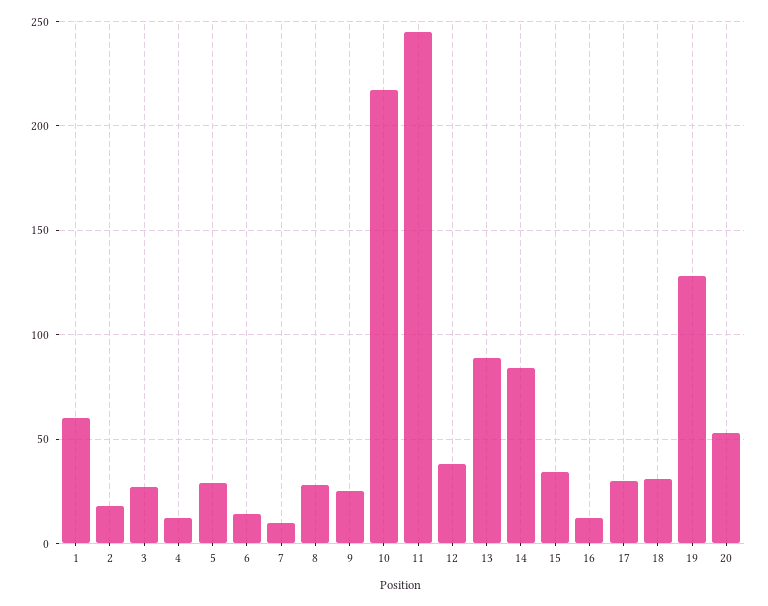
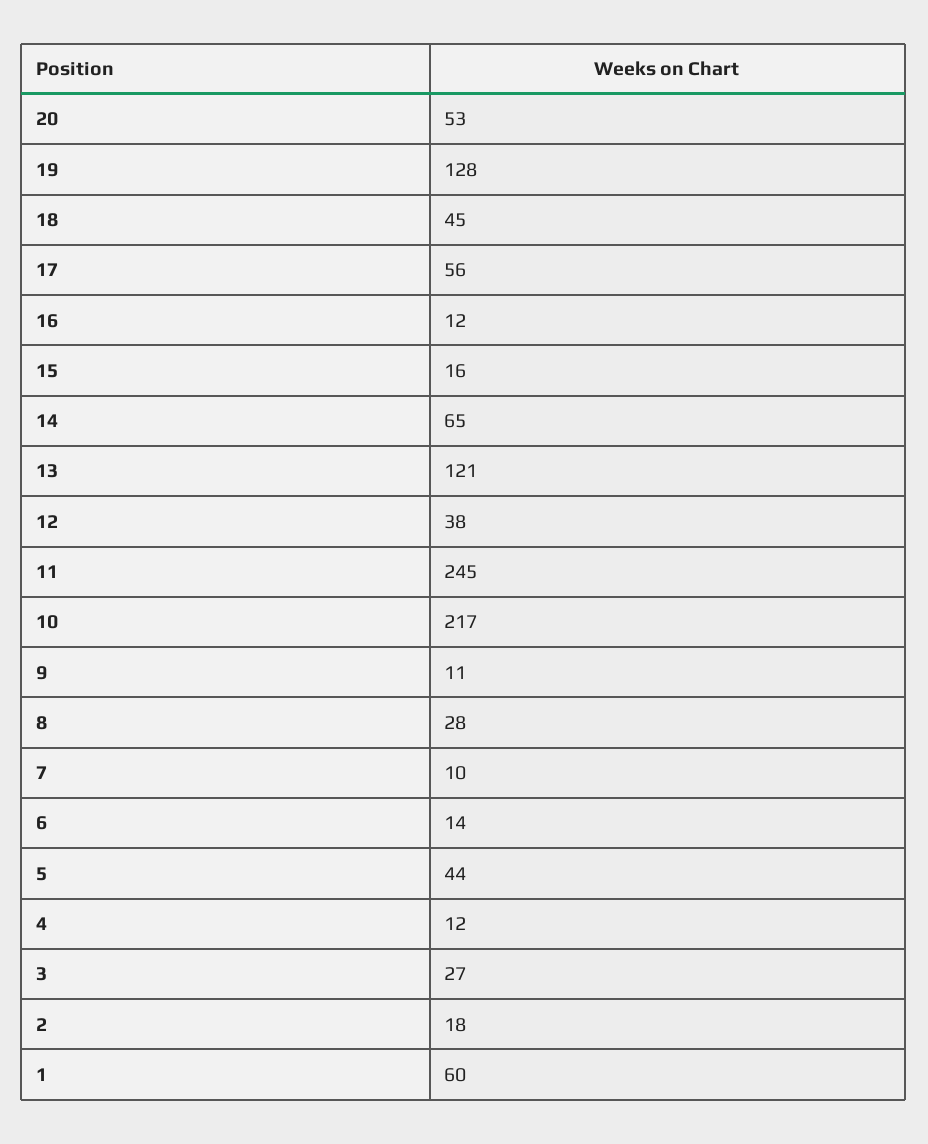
5: 30 -> 44
9: 25 -> 11
13: 90 -> 121
14: 85 -> 65
15: 35 -> 16
17: 30 -> 56
18: 30 -> 45

